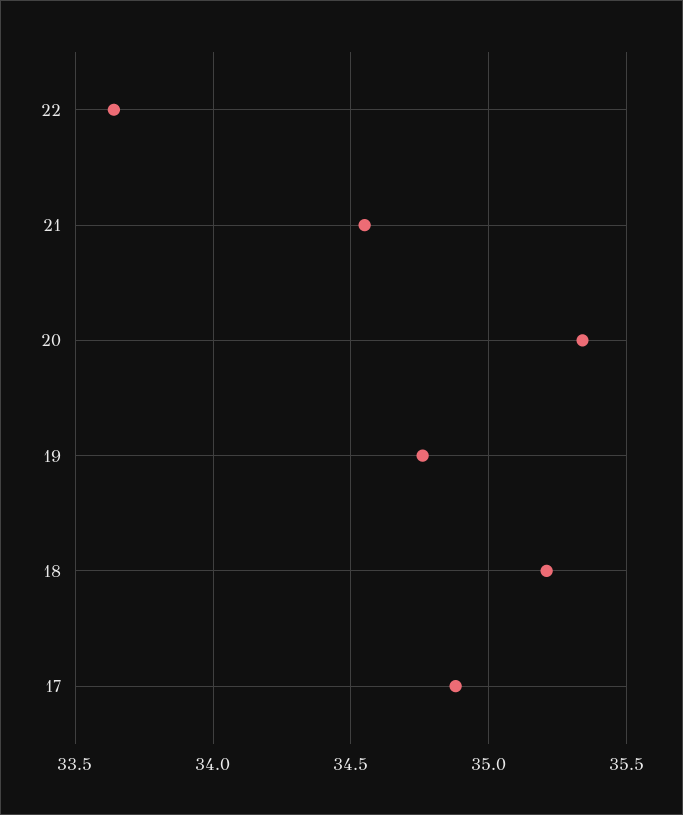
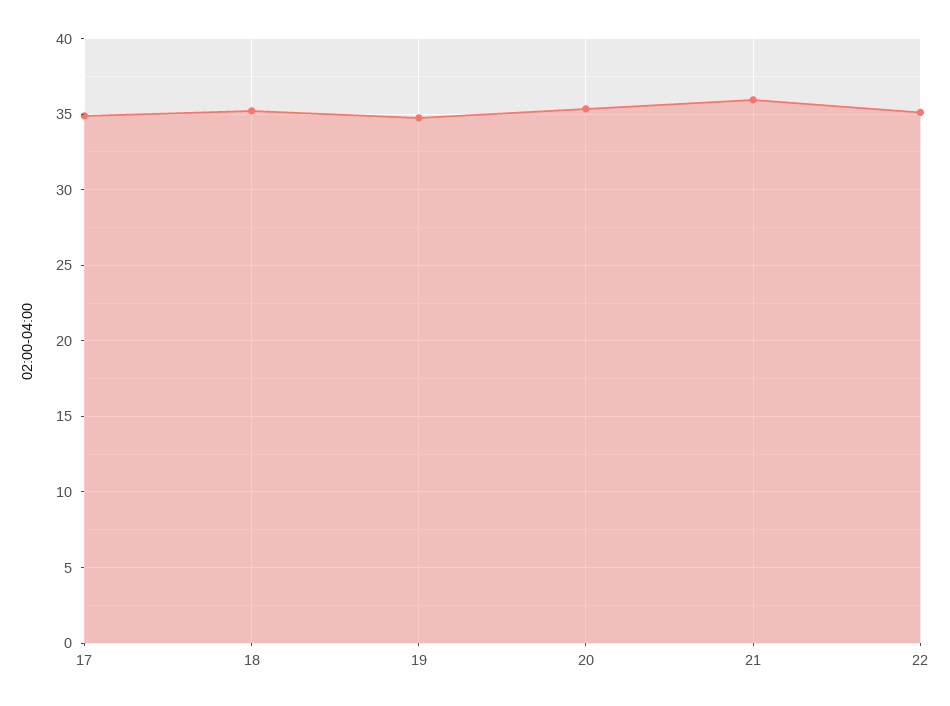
22: 33.65 -> 35
21: 34.55 -> 36

